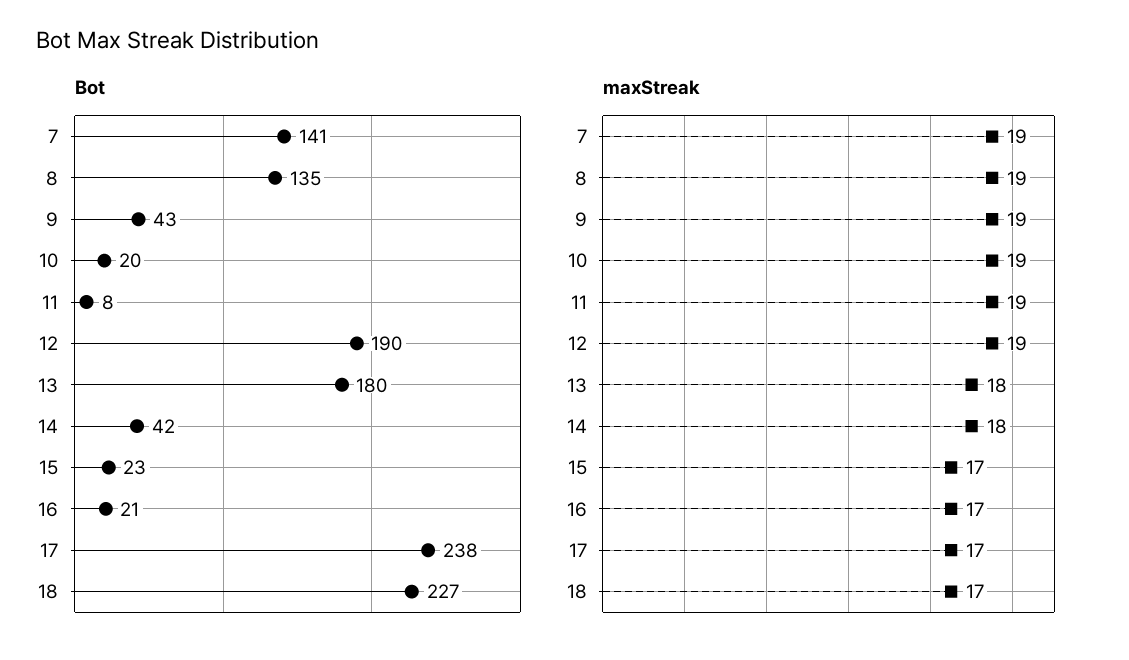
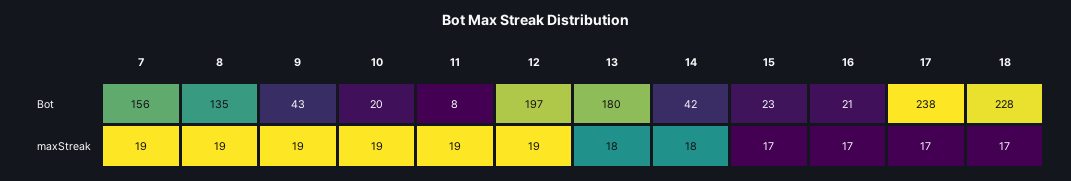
Bot, 7: 141 -> 156
Bot, 12: 190 -> 197
Bot, 18: 227 -> 228

